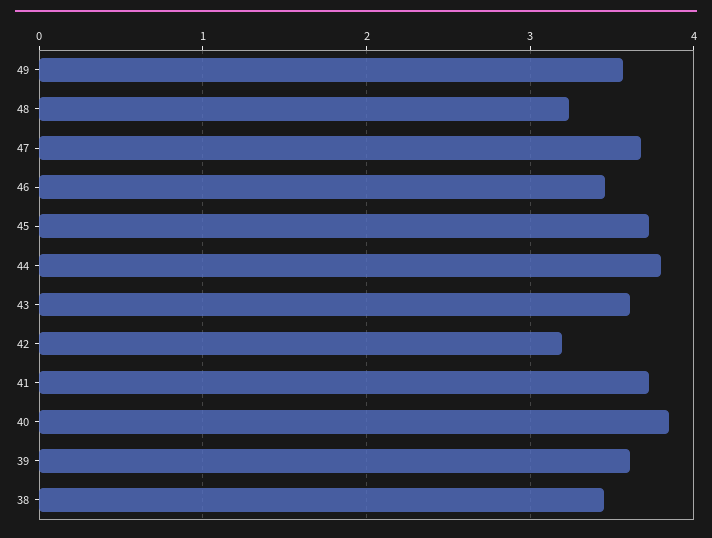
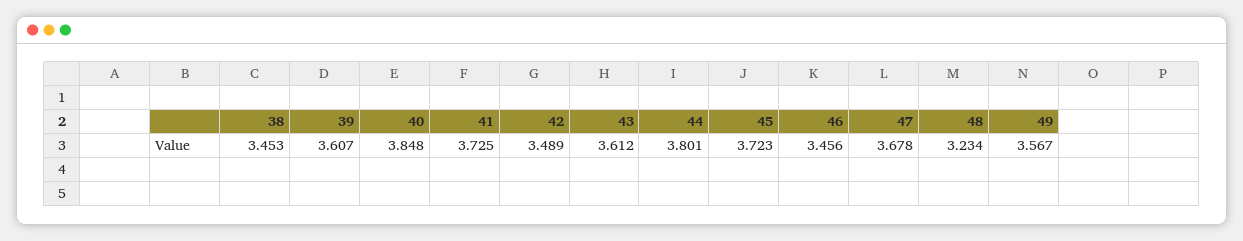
42: 3.2 -> 3.489

